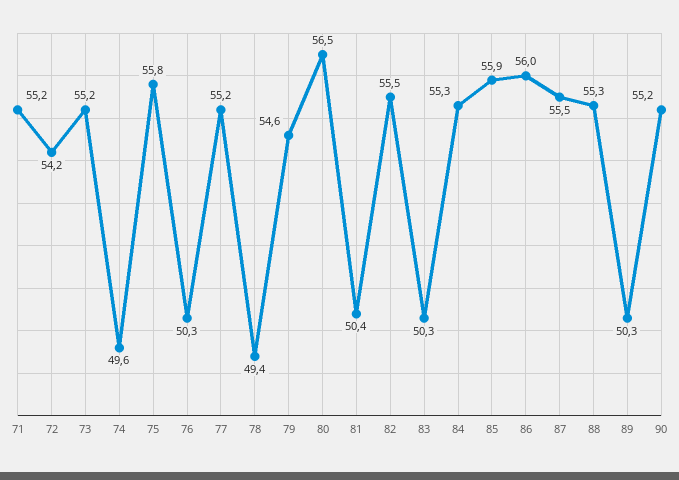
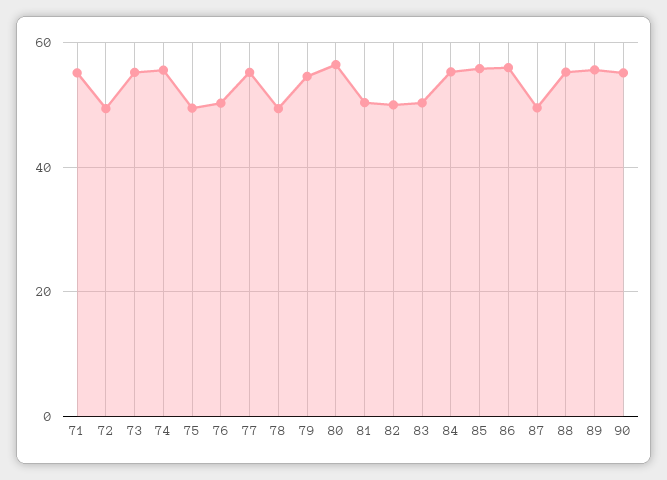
72: 54.2 -> 50
74: 49.6 -> 56
75: 55.8 -> 50
82: 55.5 -> 50
87: 55.5 -> 50
89: 50.3 -> 56

